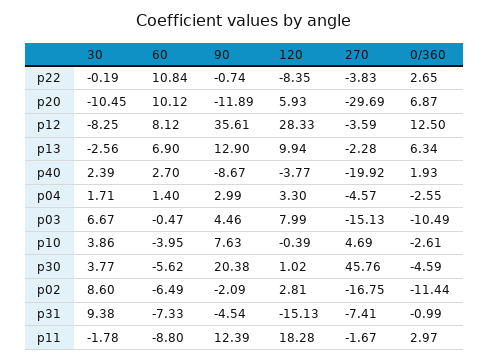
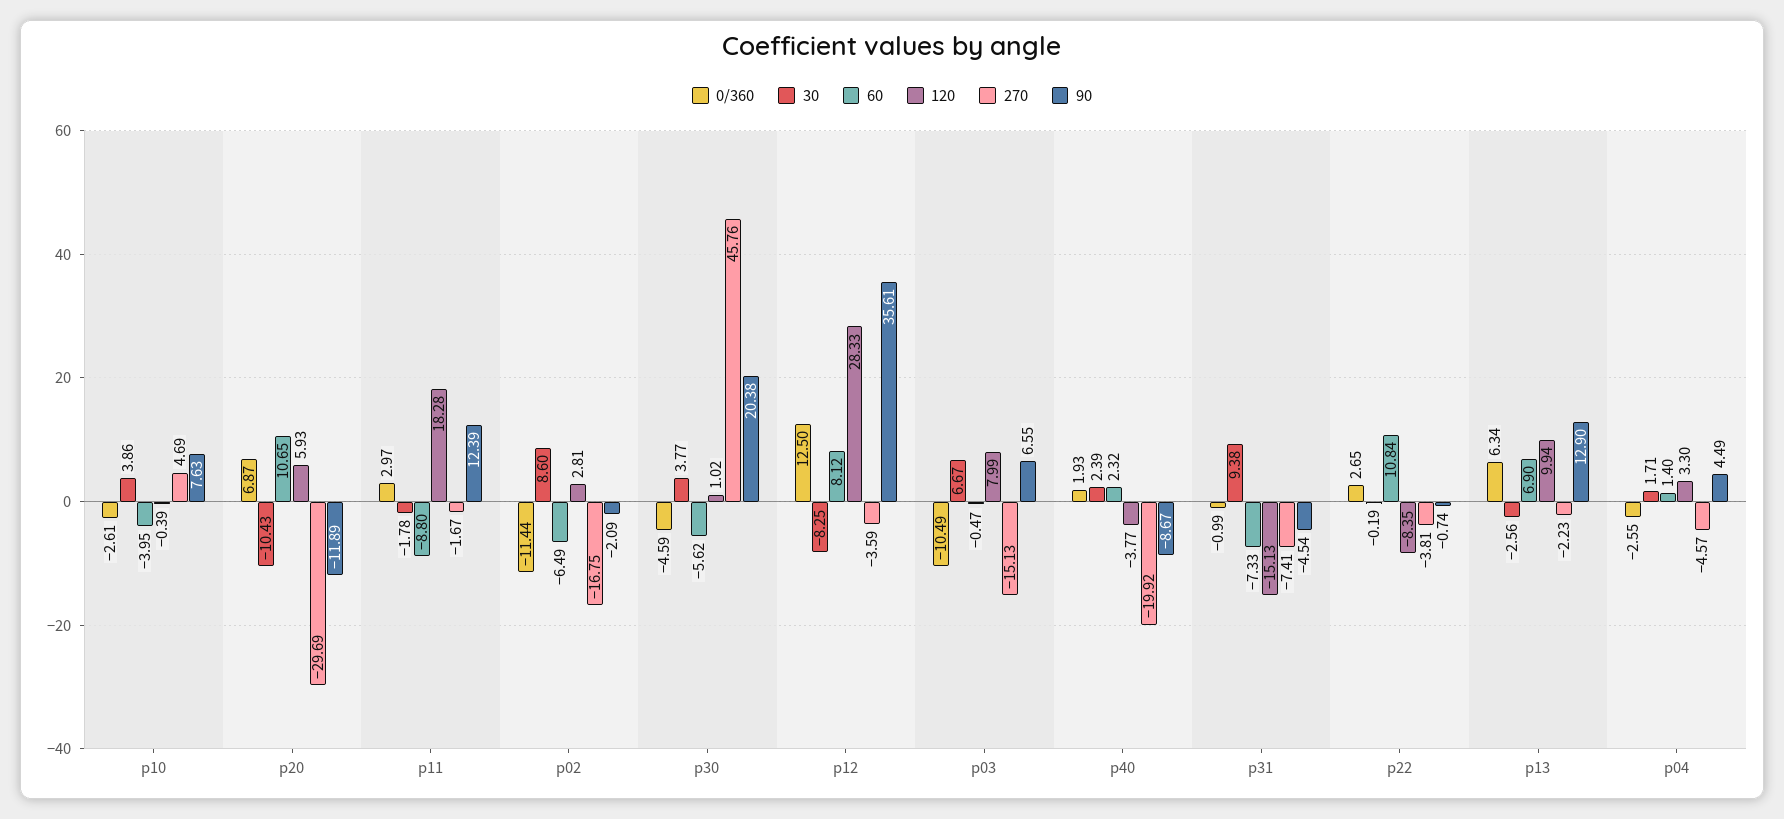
270, p22: -3.83 -> -3.81
30, p20: -10.45 -> -10.43
60, p20: 10.12 -> 10.65
270, p13: -2.28 -> -2.23
60, p40: 2.7 -> 2.32
90, p04: 2.99 -> 4.49
90, p03: 4.46 -> 6.55

